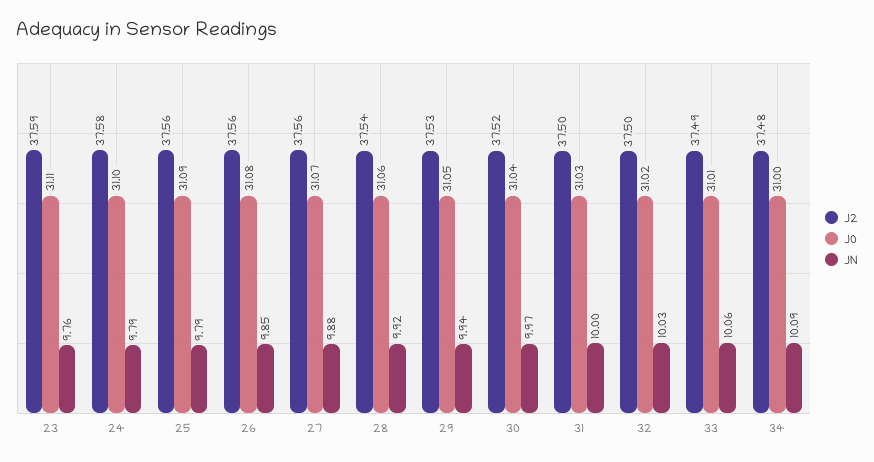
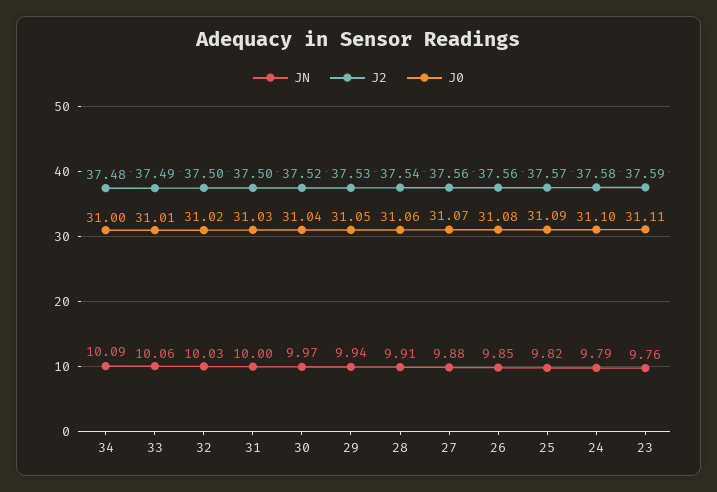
J2, 25: 37.56 -> 37.57
JN, 25: 9.79 -> 9.82
JN, 28: 9.92 -> 9.91

